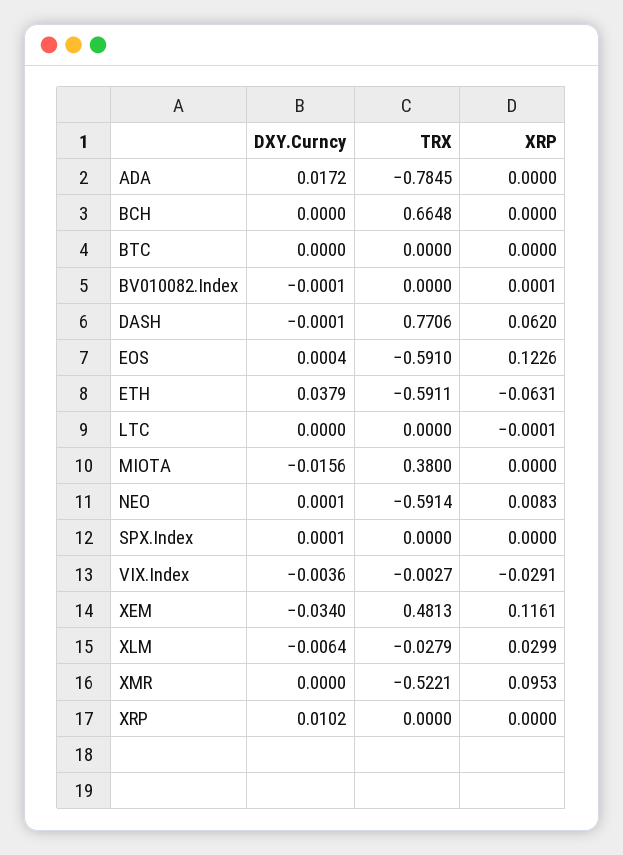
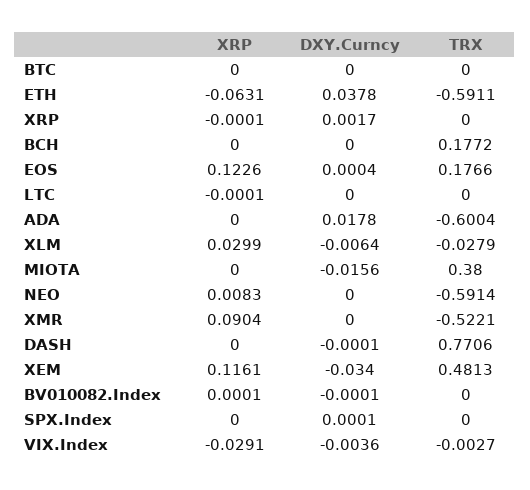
DXY.Curncy, ADA: 0.0172 -> 0.0178
TRX, ADA: -0.7845 -> -0.6004
TRX, BCH: 0.6648 -> 0.1772
XRP, DASH: 0.062 -> 0
TRX, EOS: -0.591 -> 0.1766
DXY.Curncy, ETH: 0.0379 -> 0.0378
DXY.Curncy, NEO: 0.0001 -> 0
XRP, XMR: 0.0953 -> 0.0904
DXY.Curncy, XRP: 0.0102 -> 0.0017
XRP, XRP: 0 -> -0.0001

